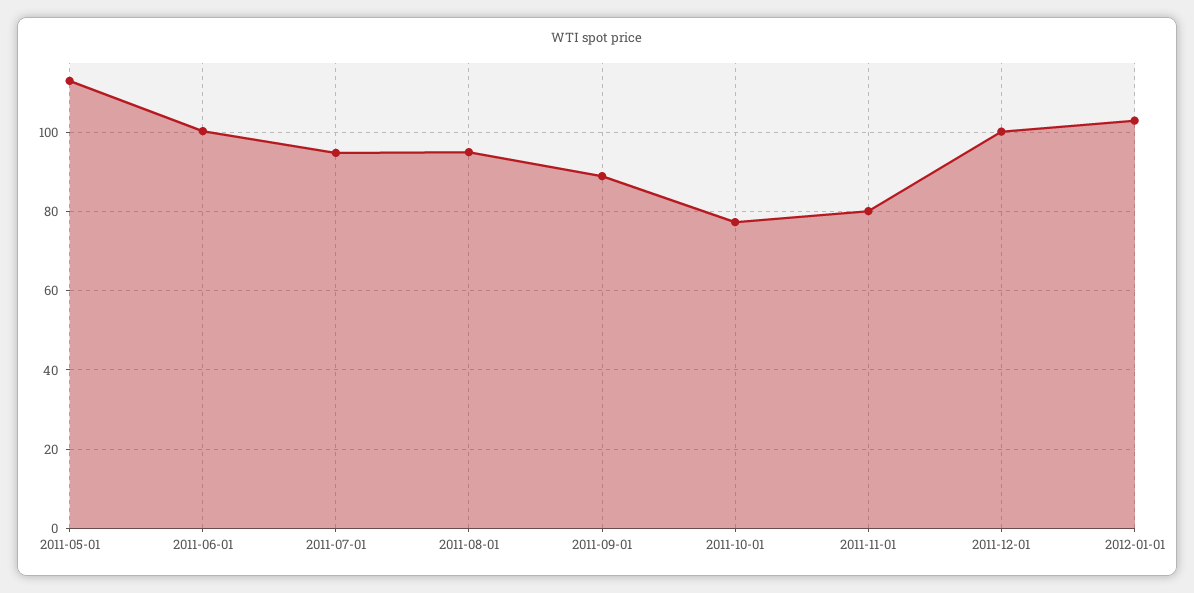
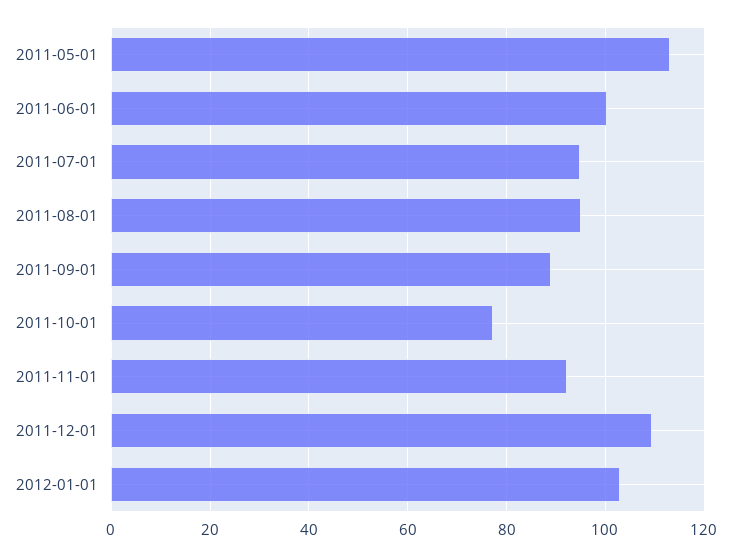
2011-11-01: 80 -> 92
2011-12-01: 100 -> 110

